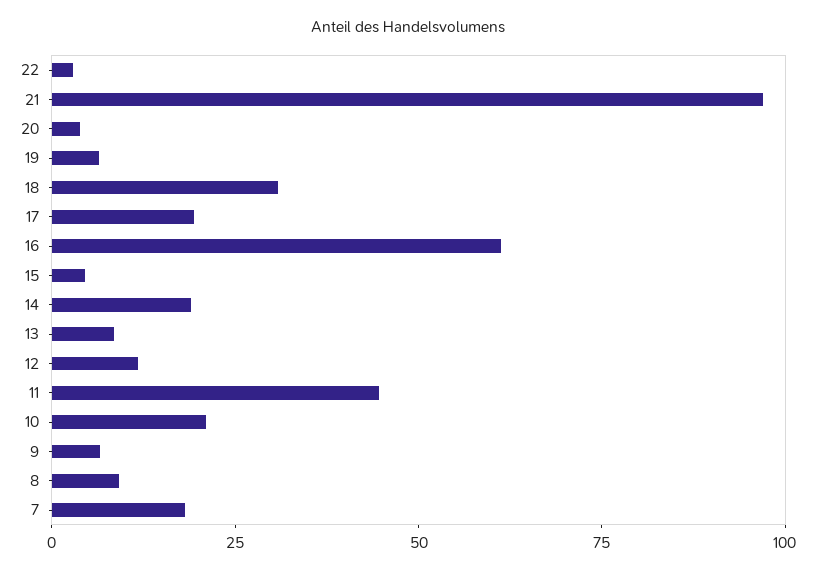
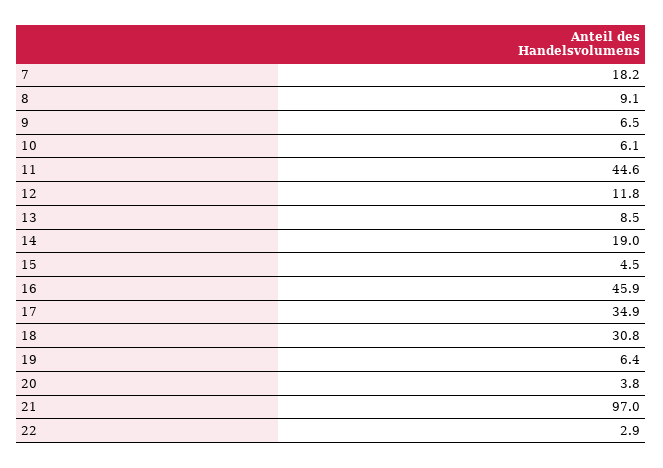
17: 20 -> 34.9
16: 60 -> 45.9
10: 20 -> 6.1

